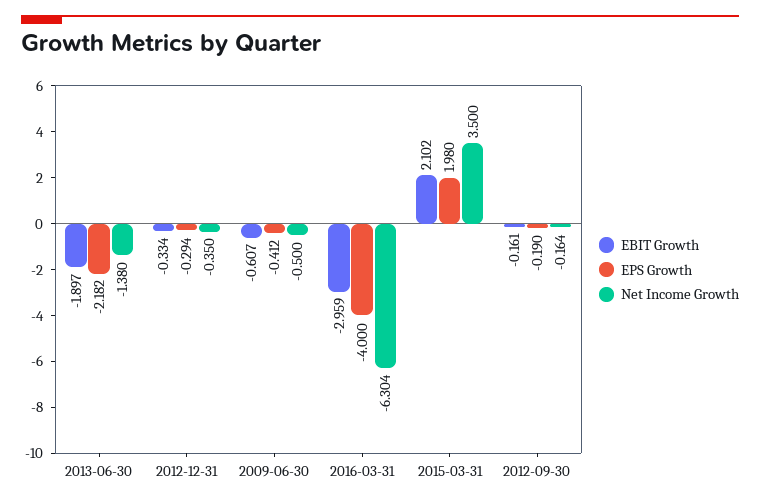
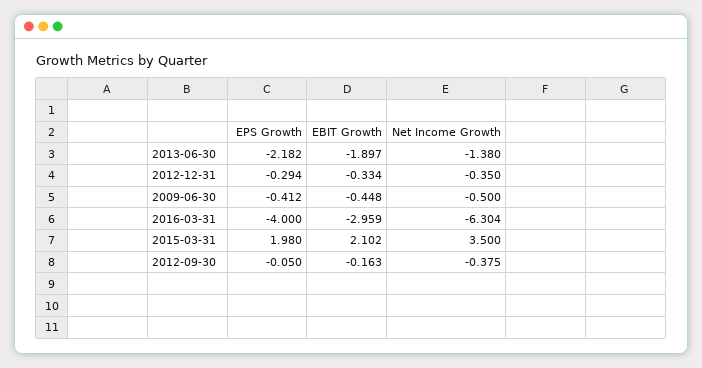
EBIT Growth, 2009-06-30: -0.607 -> -0.448
EBIT Growth, 2012-09-30: -0.161 -> -0.163
EPS Growth, 2012-09-30: -0.19 -> -0.05
Net Income Growth, 2012-09-30: -0.164 -> -0.375

